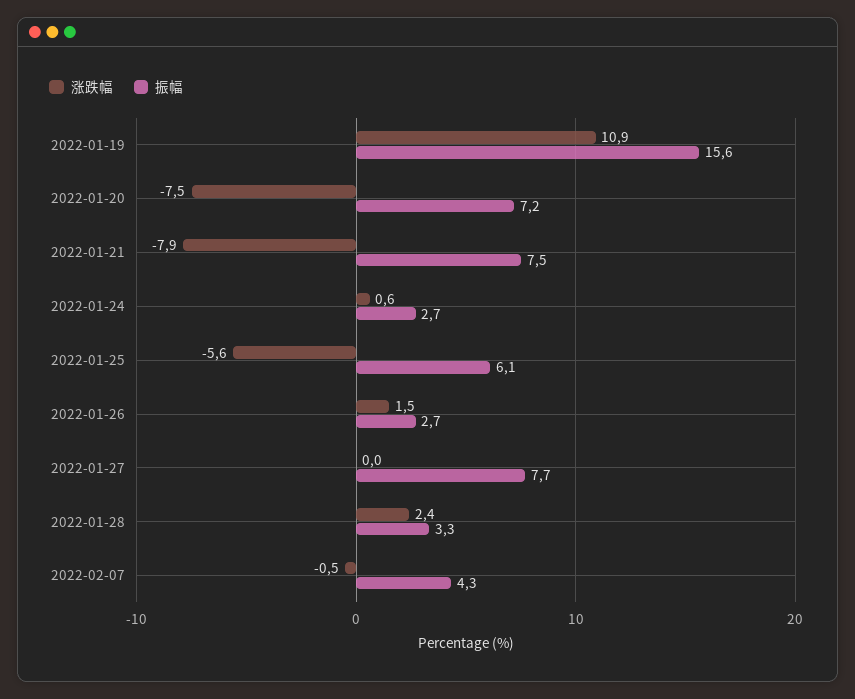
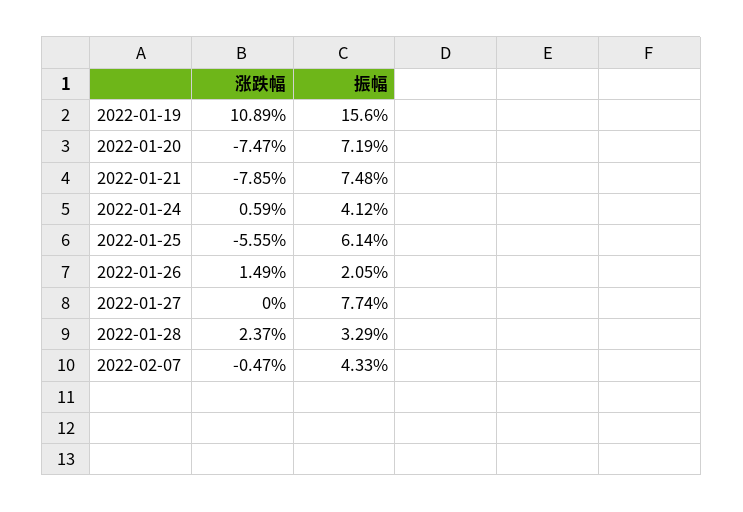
振幅, 2022-01-24: 2.7 -> 4.12
振幅, 2022-01-26: 2.7 -> 2.05

